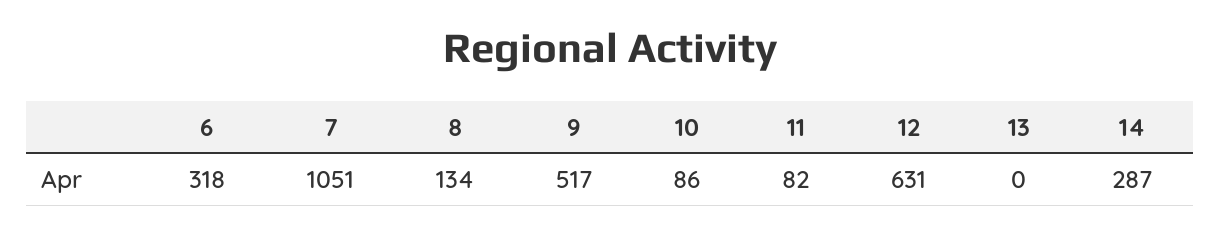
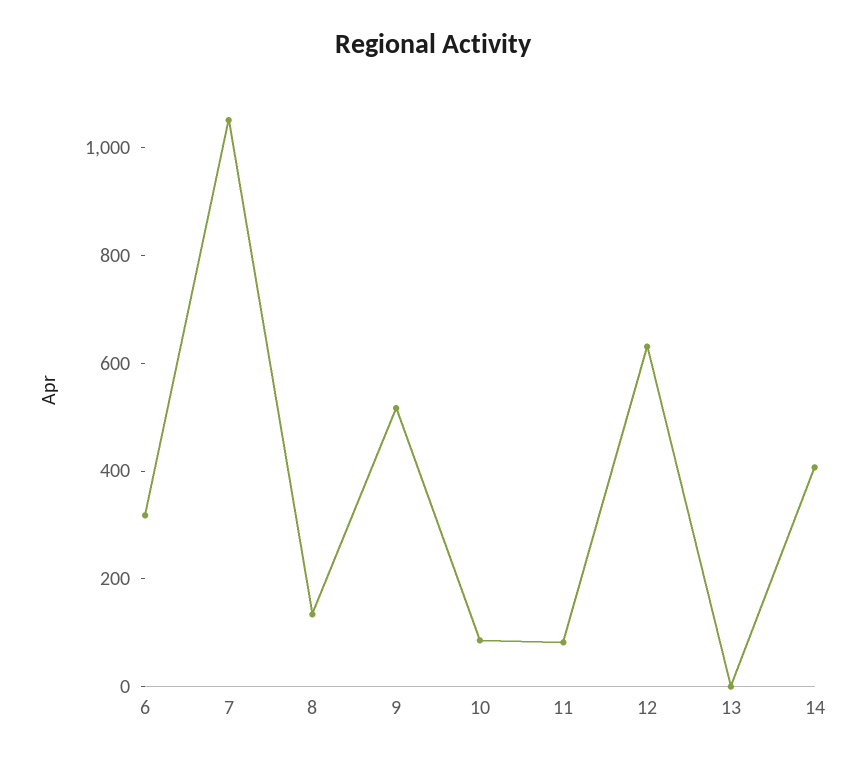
14: 287 -> 400

